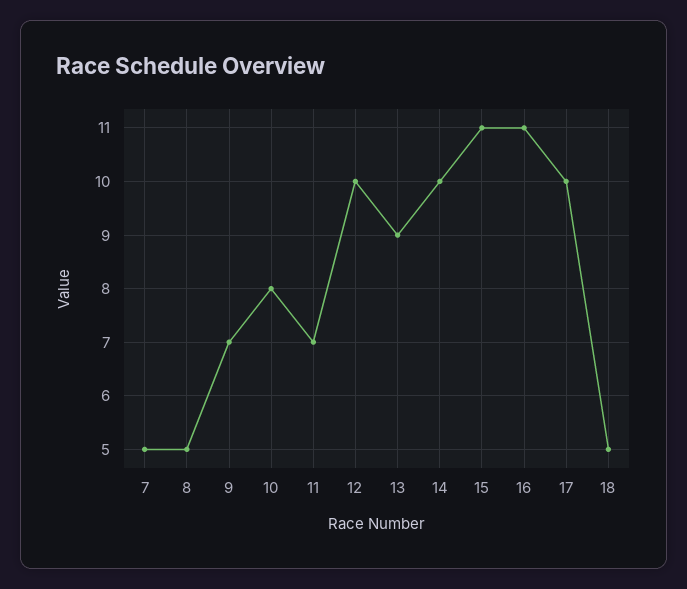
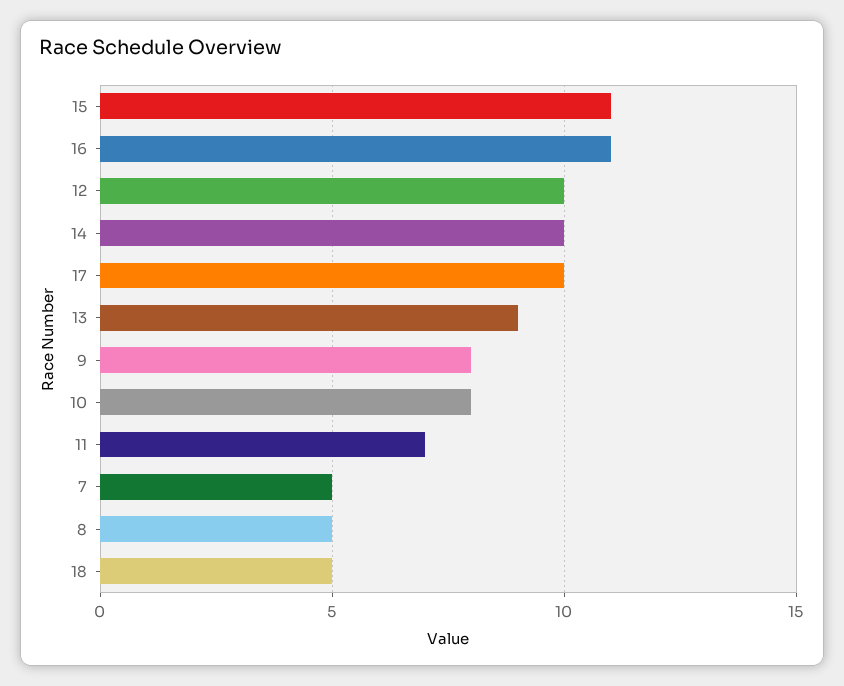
9: 7 -> 8

